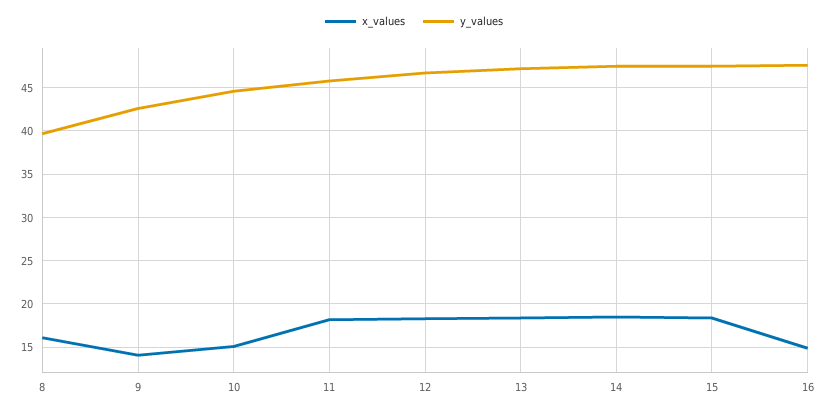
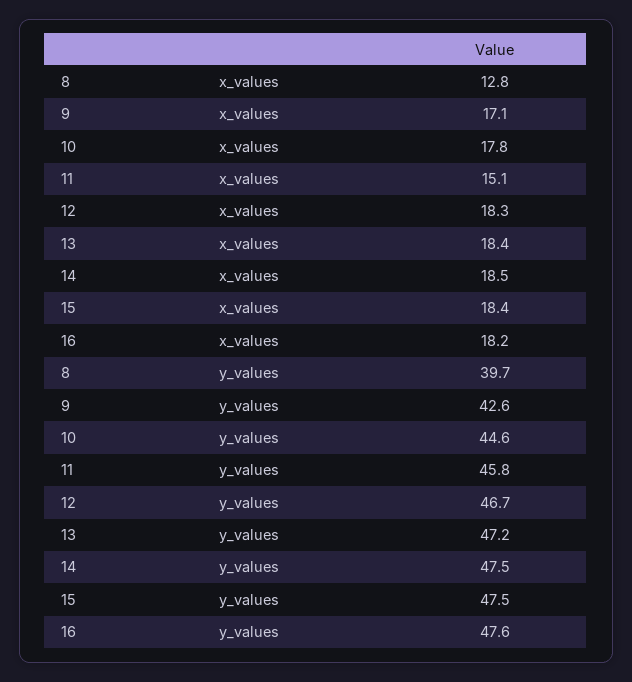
x_values, 8: 16 -> 12.8
x_values, 9: 14 -> 17.1
x_values, 10: 15 -> 17.8
x_values, 11: 18 -> 15.1
x_values, 16: 15 -> 18.2

